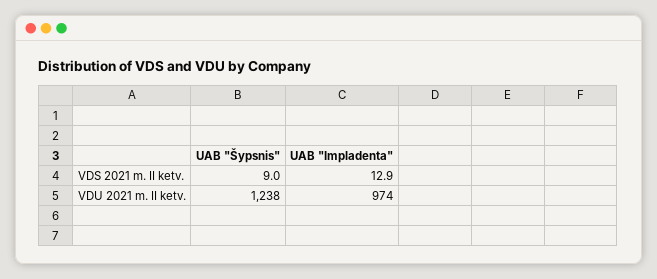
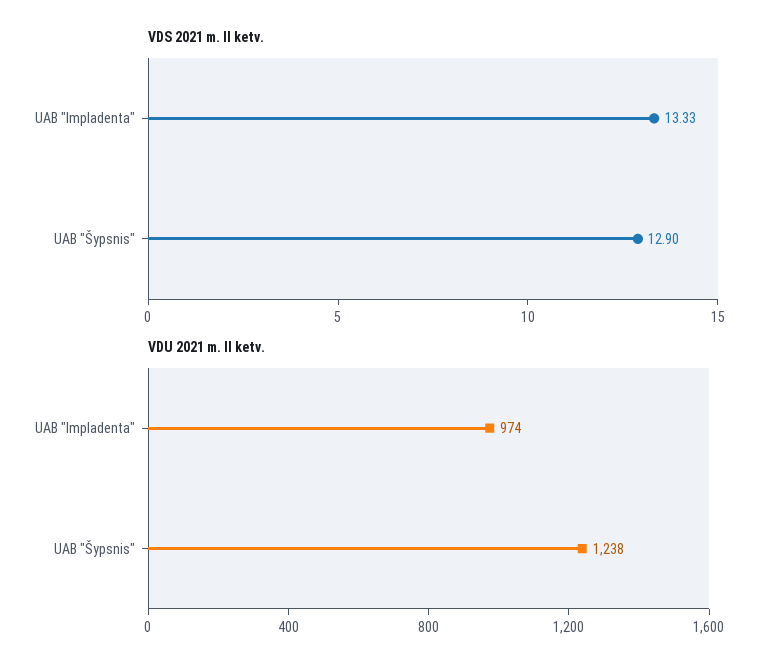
VDS 2021 m. II ketv., UAB "Šypsnis": 9 -> 12.9
VDS 2021 m. II ketv., UAB "Impladenta": 12.9 -> 13.33

